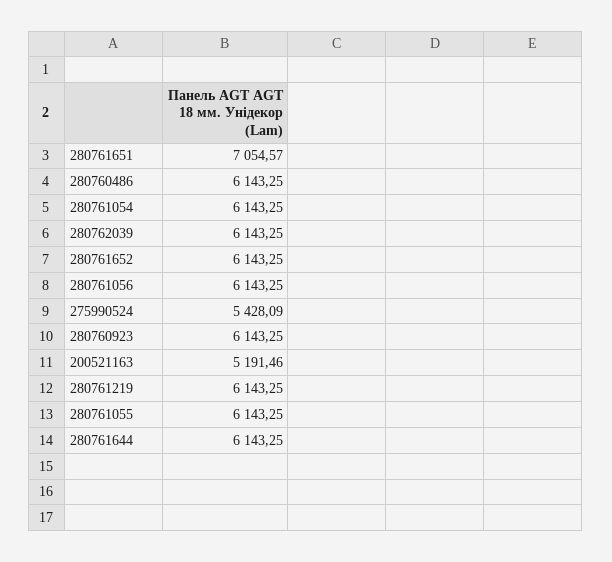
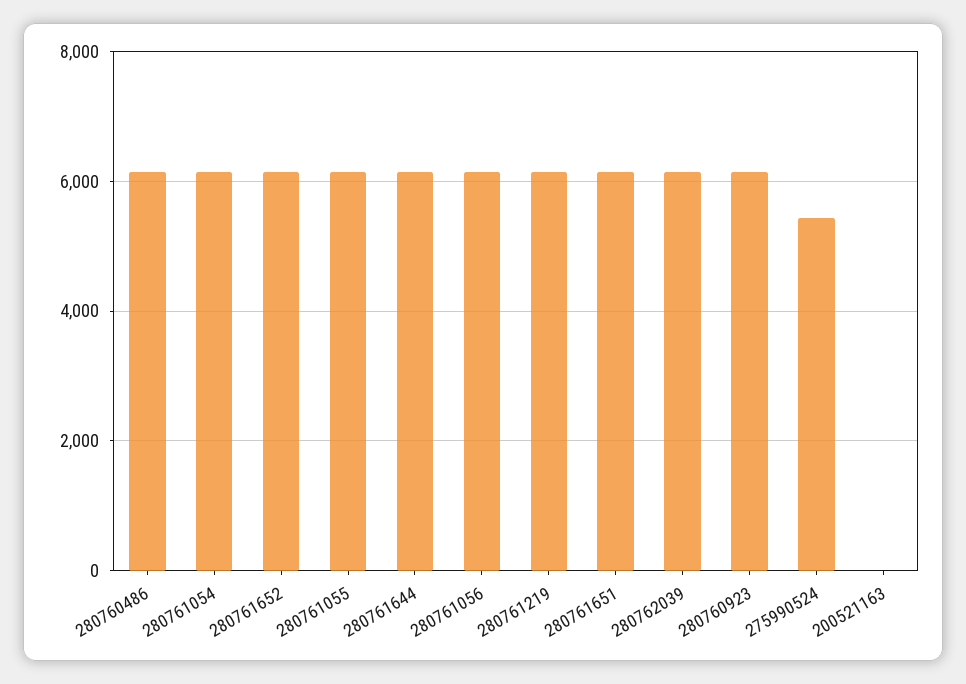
280761651: 7054.57 -> 6200
200521163: 5191.46 -> 0

